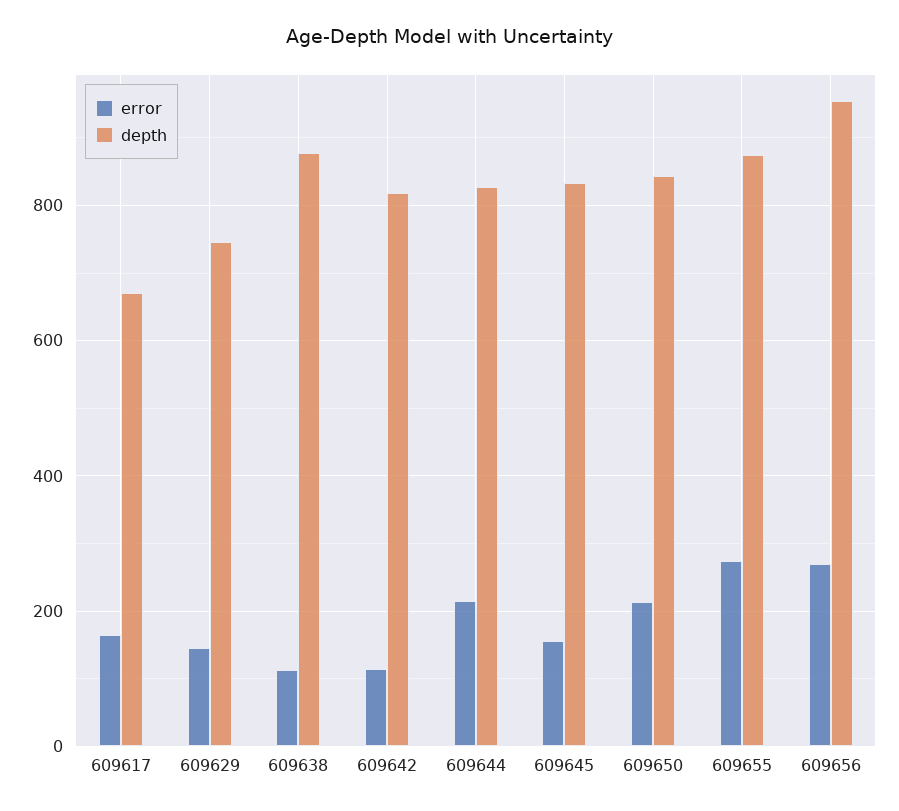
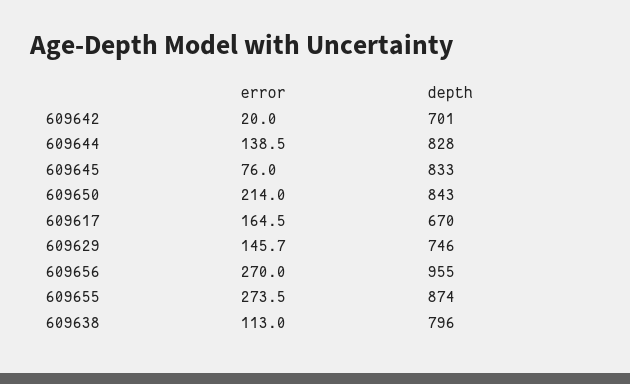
depth, 609638: 880 -> 796
error, 609642: 120 -> 20
depth, 609642: 820 -> 701
error, 609644: 220 -> 138.5
error, 609645: 160 -> 76

